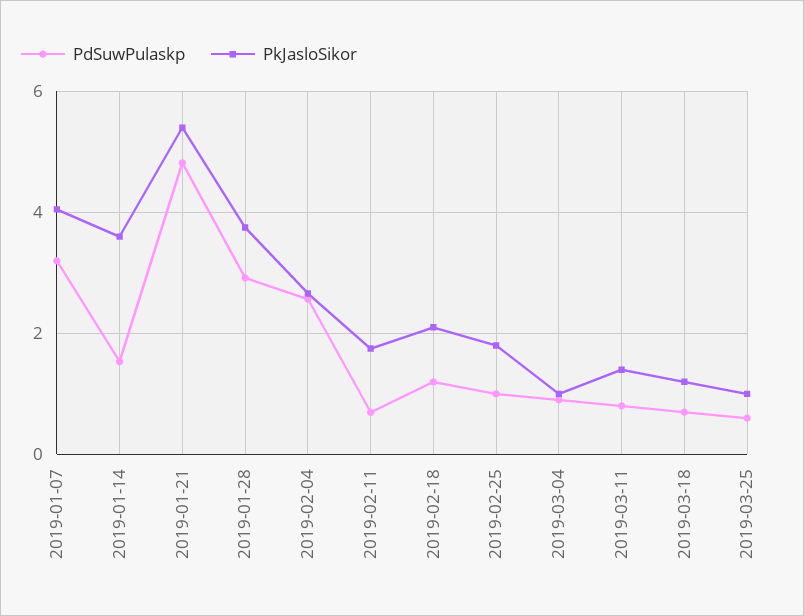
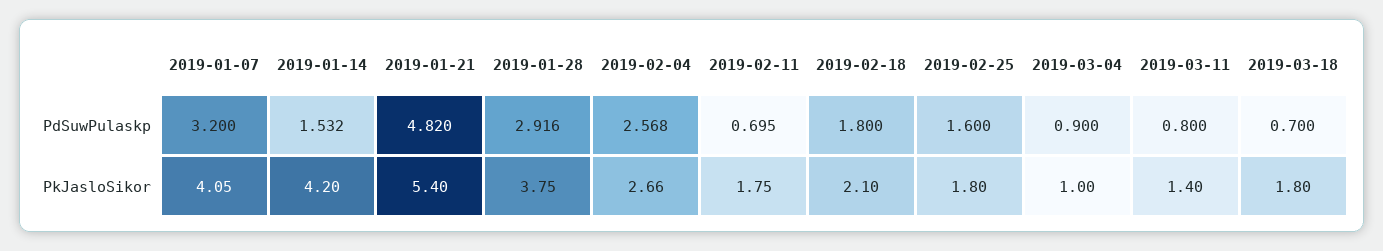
PkJasloSikor, 2019-01-14: 3.6 -> 4.2
PdSuwPulaskp, 2019-02-18: 1.2 -> 1.8
PdSuwPulaskp, 2019-02-25: 1 -> 1.6
PkJasloSikor, 2019-03-18: 1.2 -> 1.8
PdSuwPulaskp, 2019-03-25: 0.6 -> none
PkJasloSikor, 2019-03-25: 1 -> none

